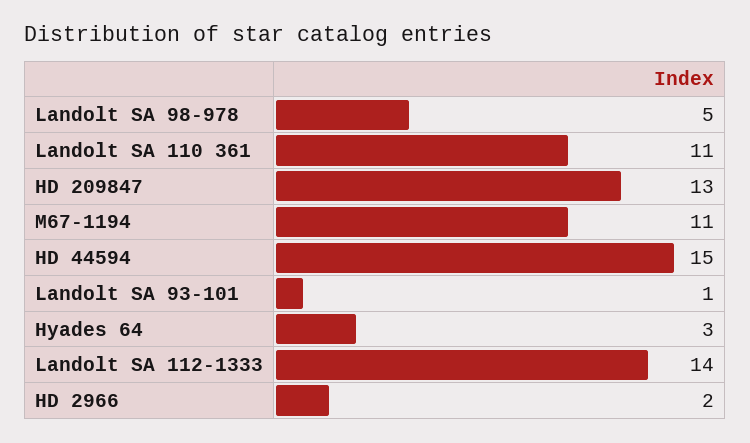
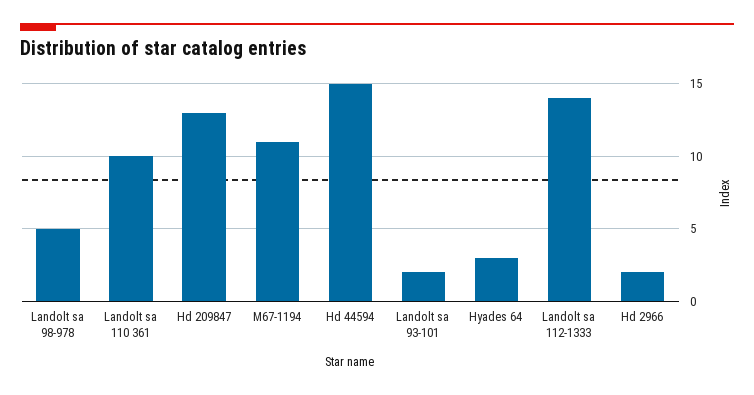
Landolt SA 110 361: 11 -> 10
Landolt SA 93-101: 1 -> 2

